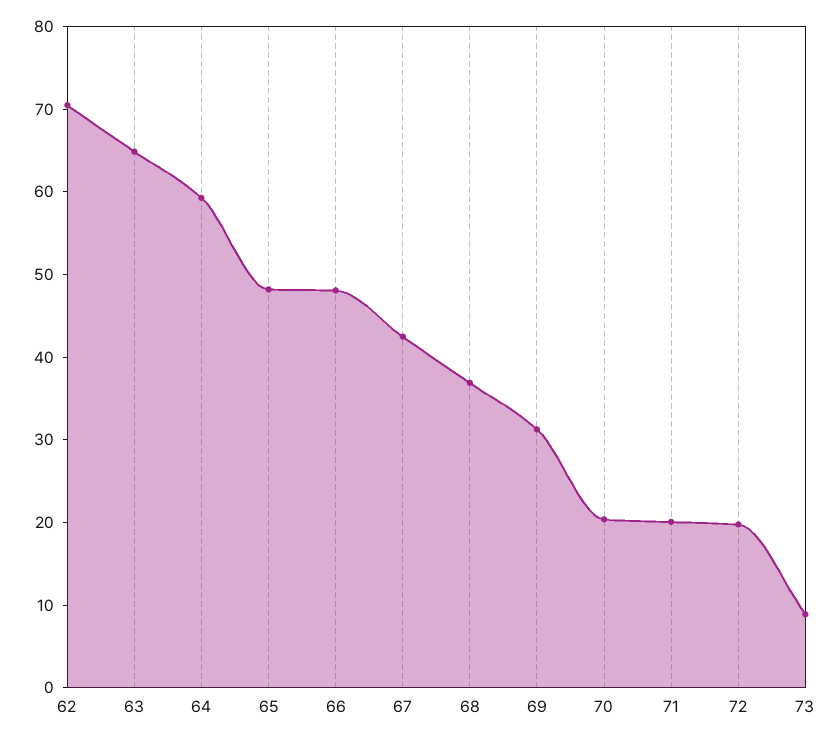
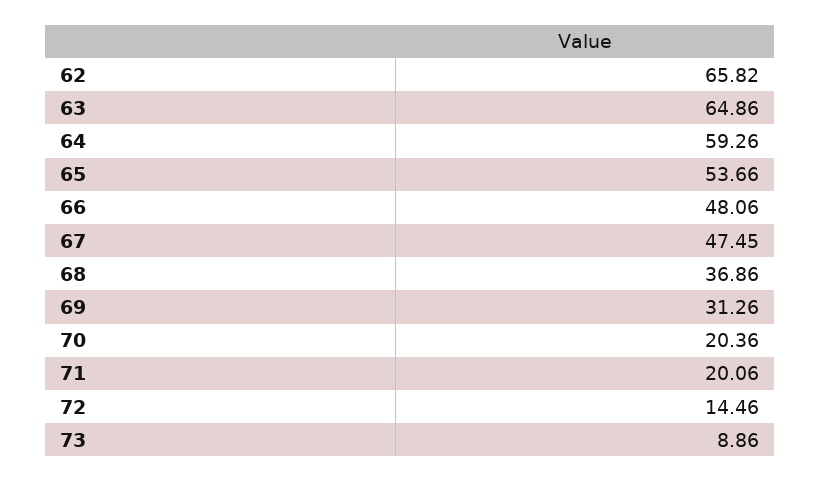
62: 70 -> 65.82
65: 48 -> 53.66
67: 42 -> 47.45
72: 20 -> 14.46

